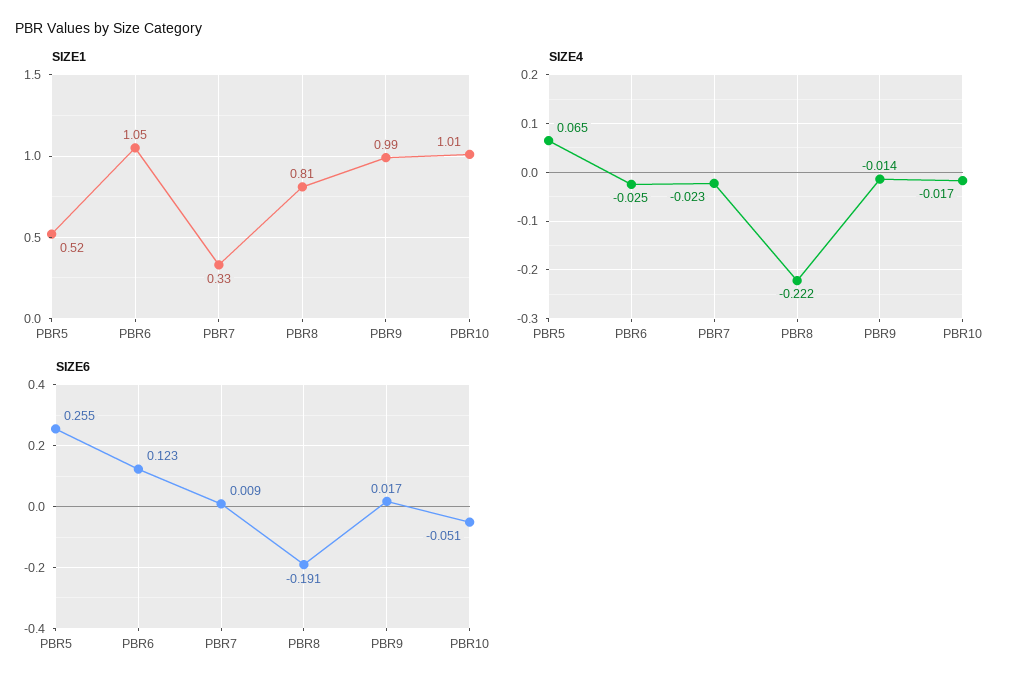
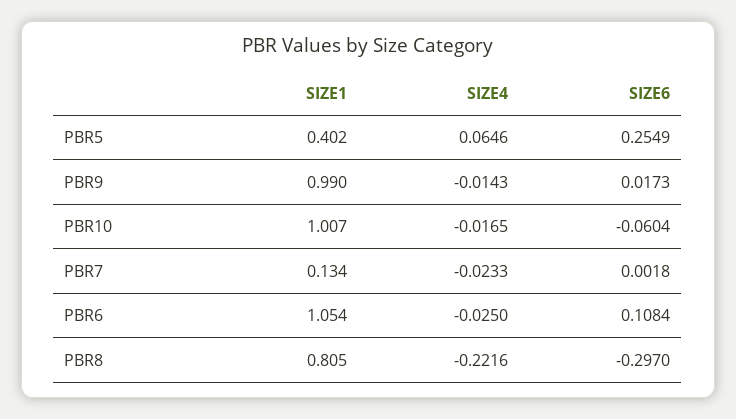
SIZE1, PBR5: 0.52 -> 0.402
SIZE1, PBR7: 0.33 -> 0.134
SIZE6, PBR6: 0.123 -> 0.1084
SIZE6, PBR7: 0.009 -> 0.0018
SIZE6, PBR8: -0.191 -> -0.297
SIZE6, PBR10: -0.051 -> -0.0604

